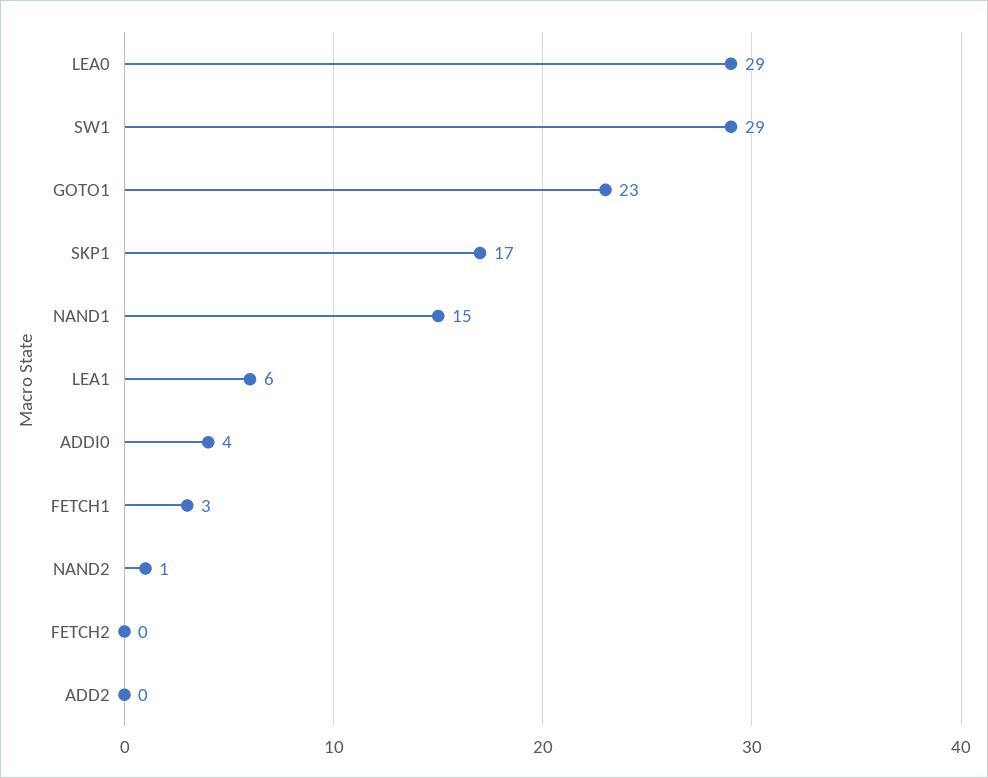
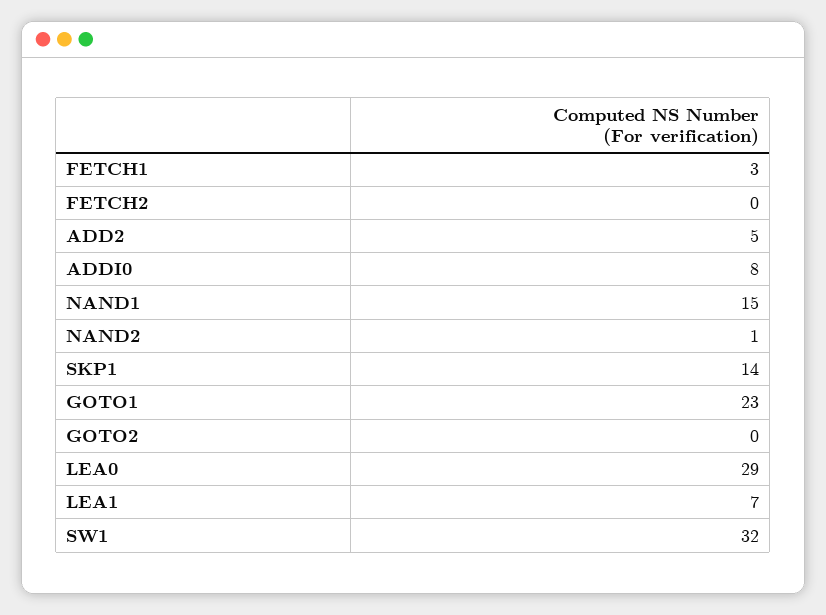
SW1: 29 -> 32
SKP1: 17 -> 14
LEA1: 6 -> 7
ADDI0: 4 -> 8
ADD2: 0 -> 5
GOTO2: none -> 0

